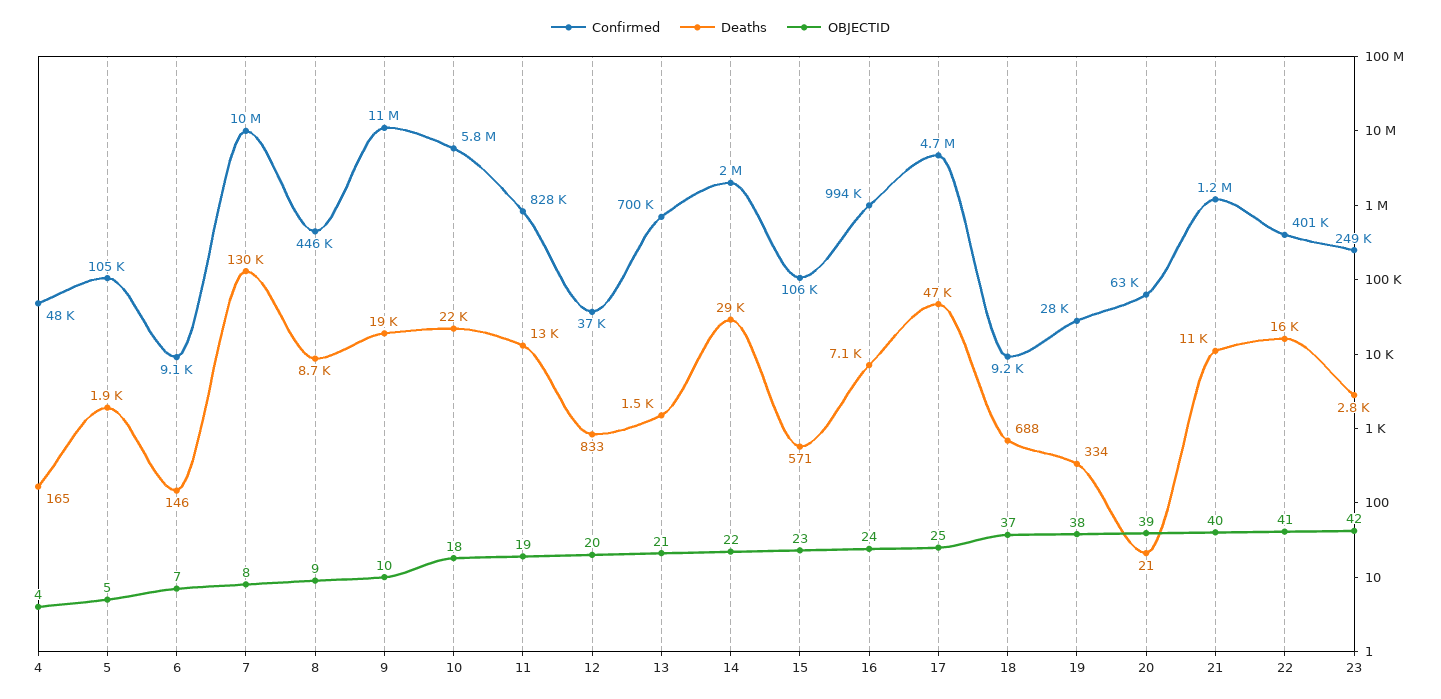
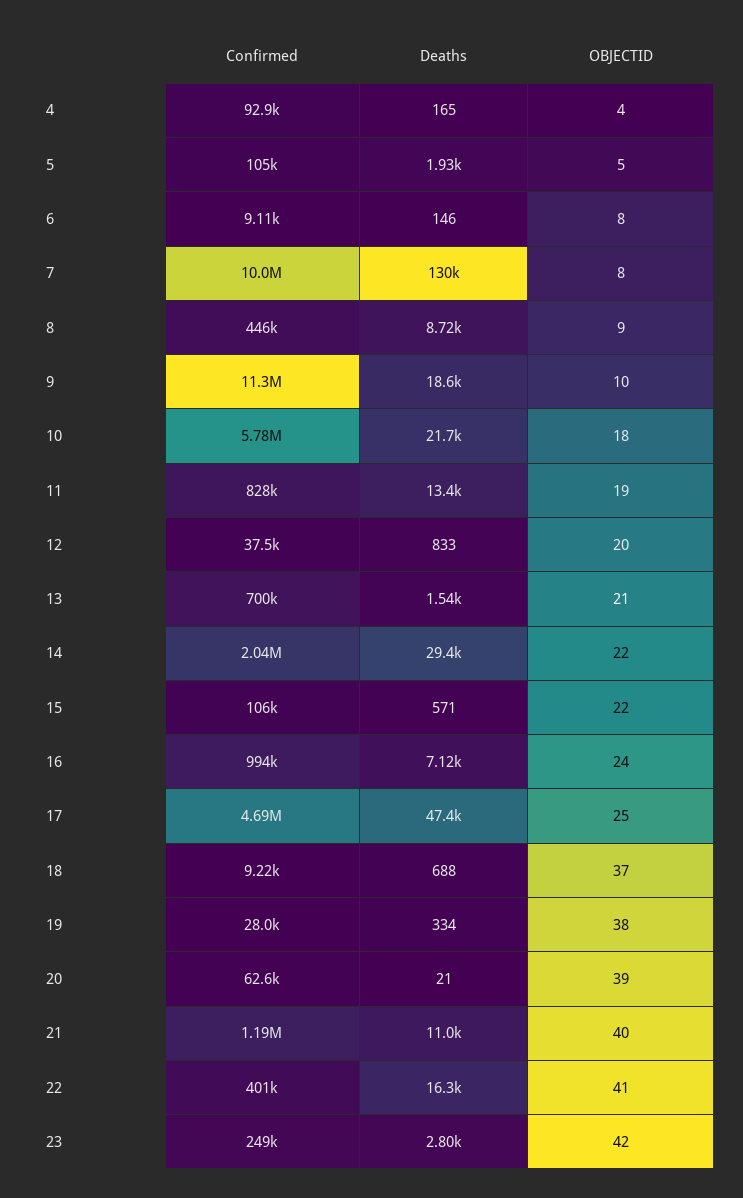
Confirmed, 4: 48000 -> 92900
OBJECTID, 6: 7 -> 8
OBJECTID, 15: 23 -> 22

